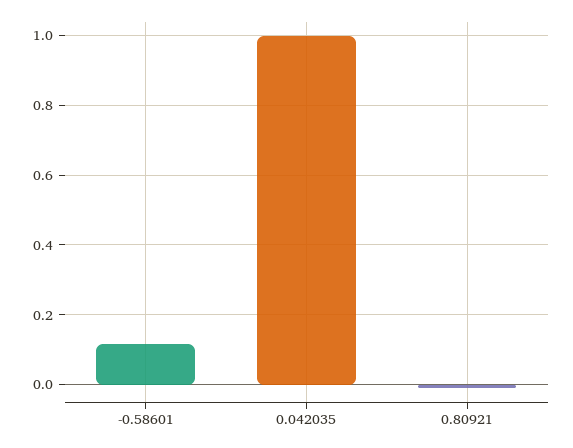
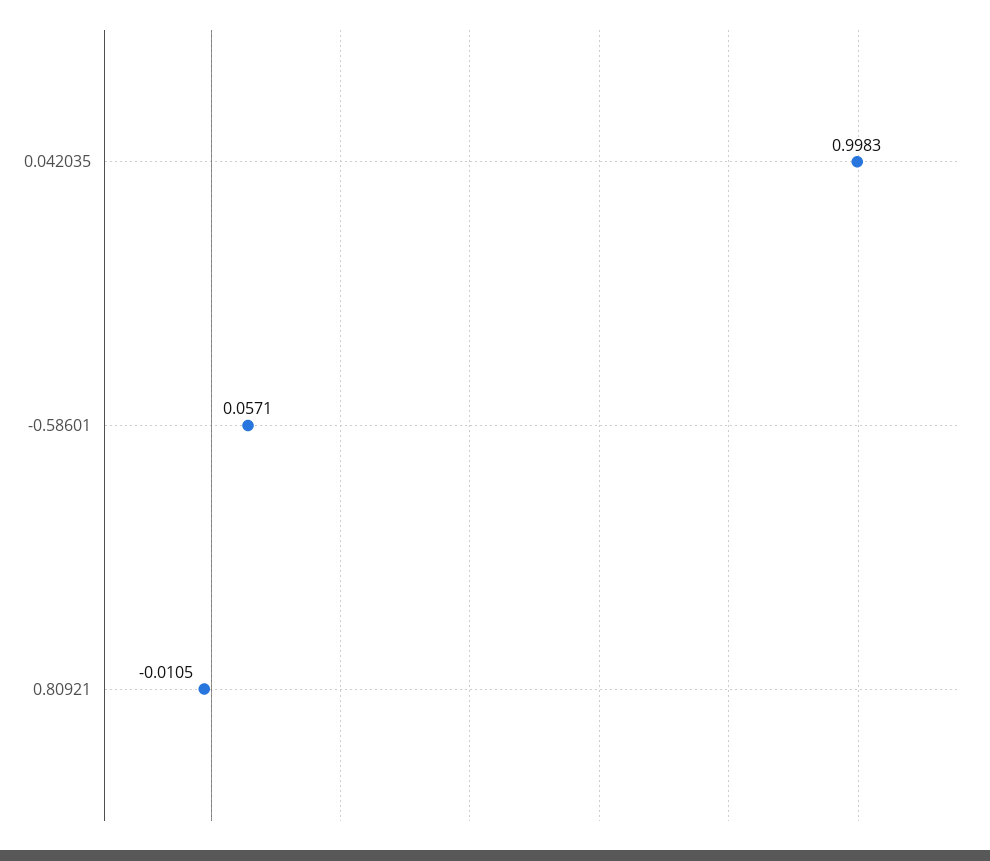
-0.58601: 0.12 -> 0.0571

